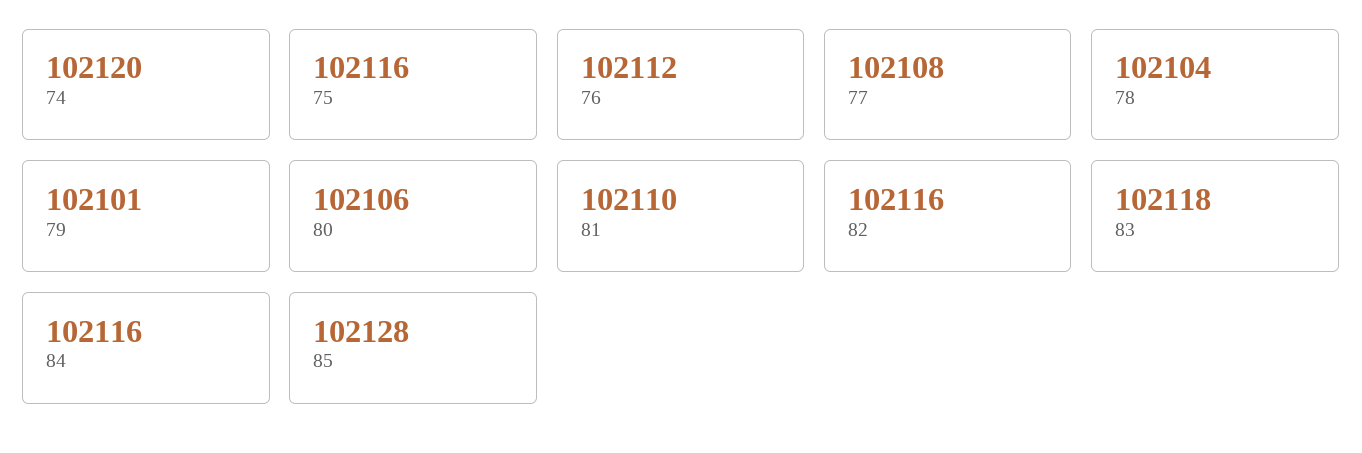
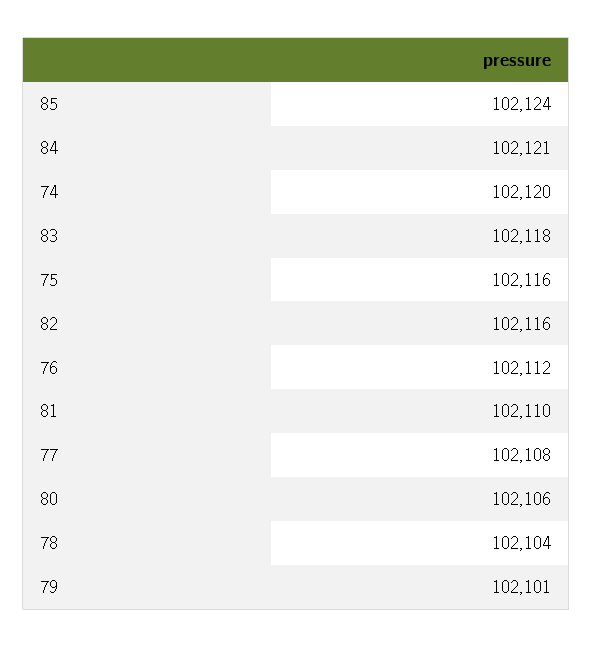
84: 102116 -> 102121
85: 102128 -> 102124

